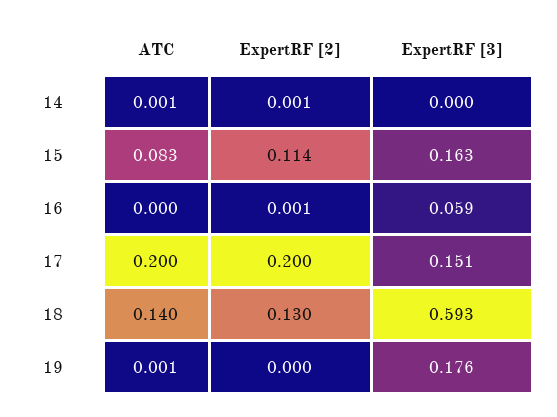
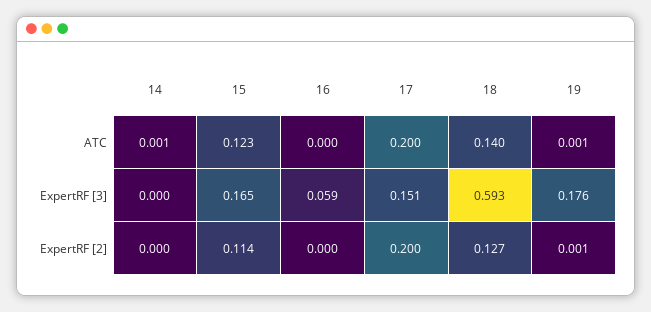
ExpertRF [2], 14: 0.001 -> 0
ATC, 15: 0.083 -> 0.123
ExpertRF [3], 15: 0.163 -> 0.165
ExpertRF [2], 16: 0.001 -> 0
ExpertRF [2], 18: 0.13 -> 0.127
ExpertRF [2], 19: 0 -> 0.001

